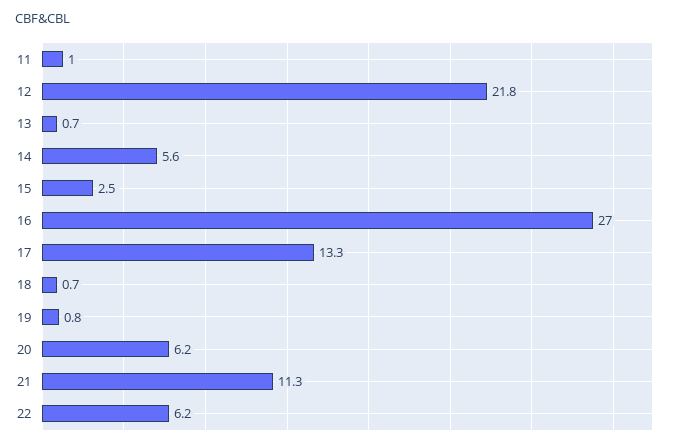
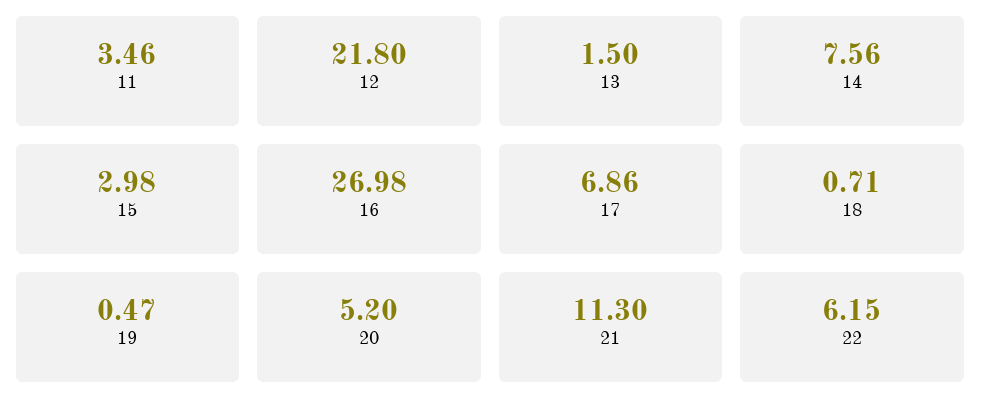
11: 1 -> 3.46
13: 0.7 -> 1.5
14: 5.6 -> 7.56
15: 2.5 -> 2.98
17: 13.3 -> 6.86
19: 0.8 -> 0.47
20: 6.2 -> 5.2

